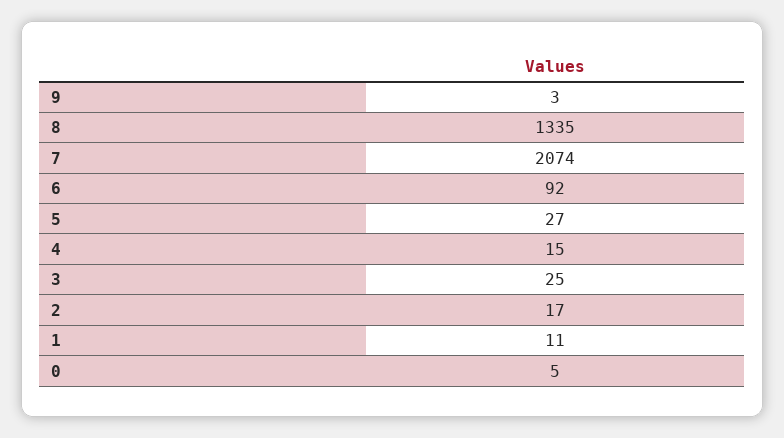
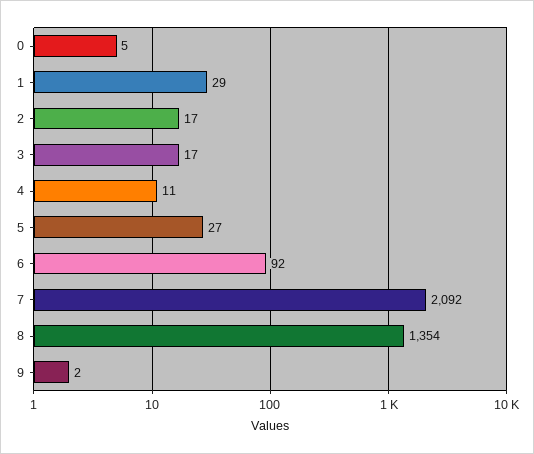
9: 3 -> 2
8: 1335 -> 1354
7: 2074 -> 2092
4: 15 -> 11
3: 25 -> 17
1: 11 -> 29

